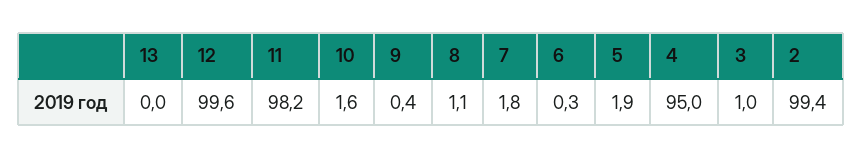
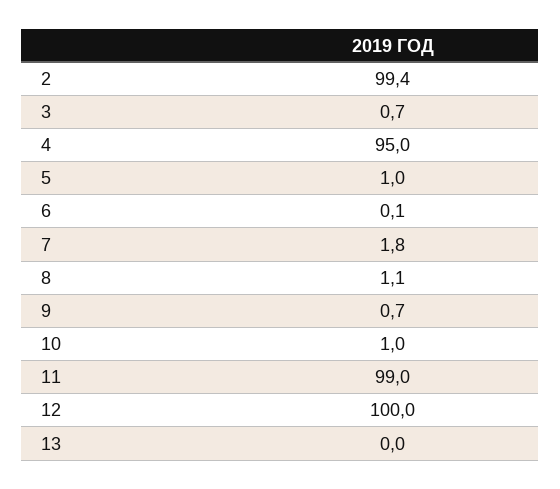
12: 99.6 -> 100
11: 98.2 -> 99
10: 1.6 -> 1
9: 0.4 -> 0.7
6: 0.3 -> 0.1
5: 1.9 -> 1
3: 1 -> 0.7

